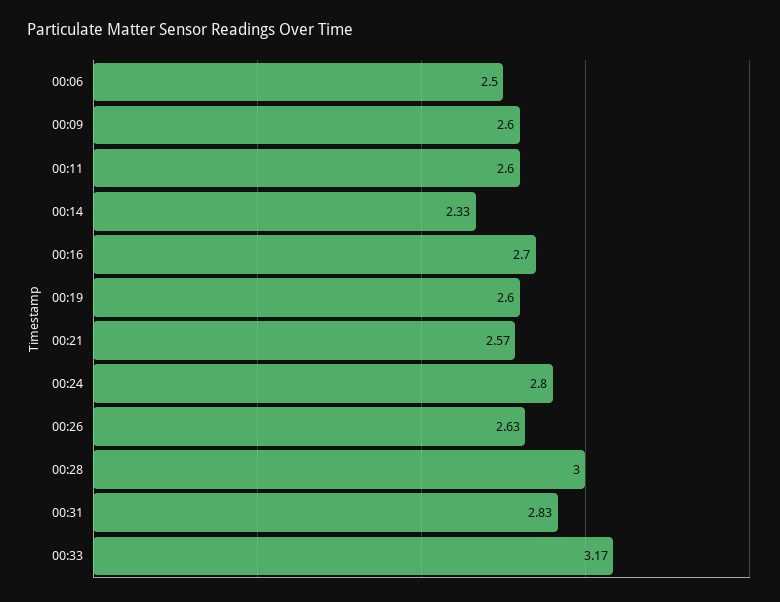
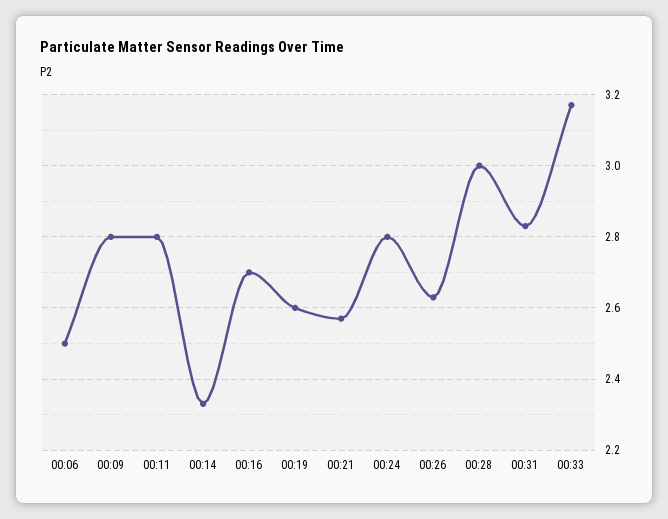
00:09: 2.6 -> 2.8
00:11: 2.6 -> 2.8

